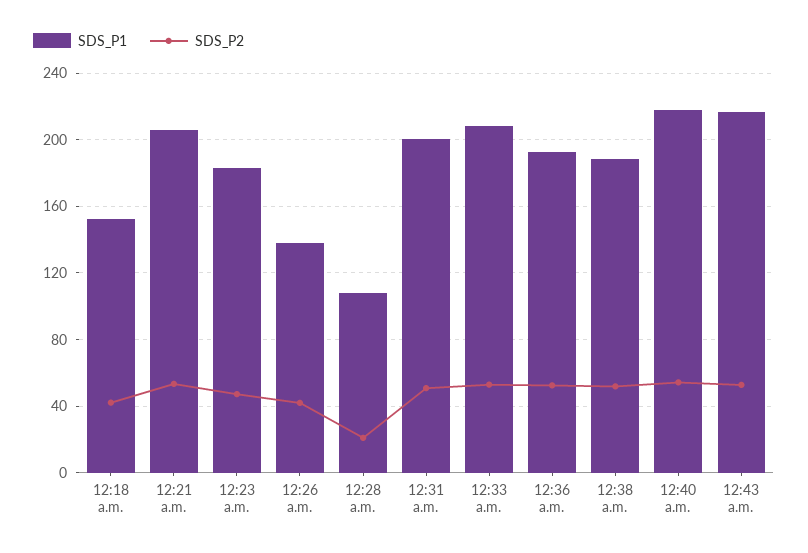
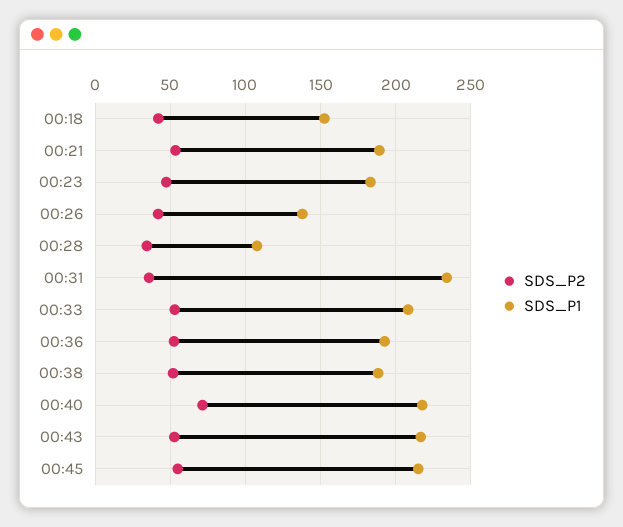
SDS_P1, 12:21 a.m.: 205 -> 190
SDS_P2, 12:28 a.m.: 20 -> 35
SDS_P1, 12:31 a.m.: 200 -> 235
SDS_P2, 12:31 a.m.: 50 -> 35
SDS_P2, 12:40 a.m.: 55 -> 70
SDS_P2, 00:45: none -> 55
SDS_P1, 00:45: none -> 215

